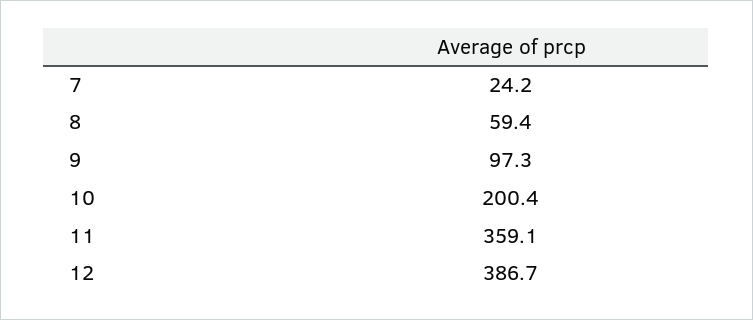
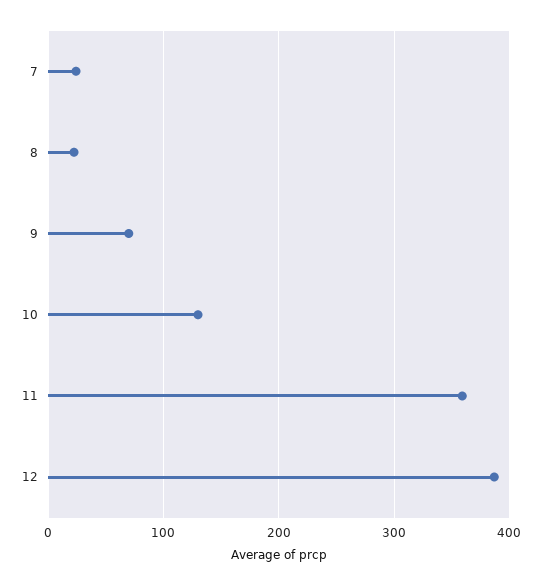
8: 59.4 -> 20
9: 97.3 -> 70
10: 200.4 -> 130

